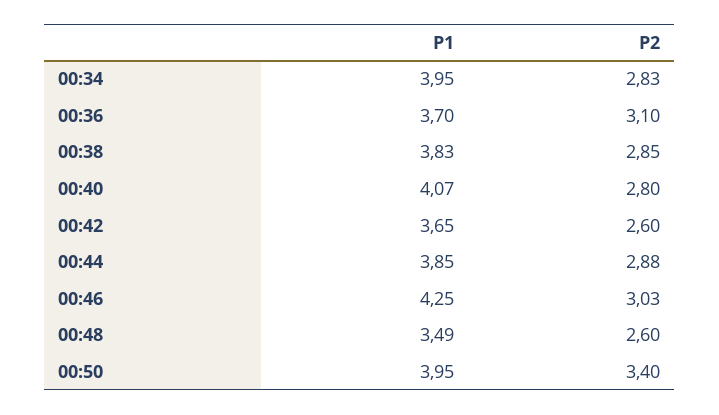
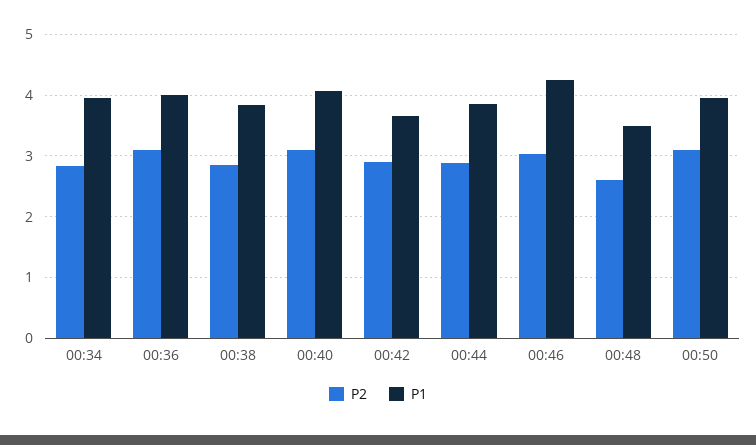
P1, 00:36: 3.7 -> 4
P2, 00:40: 2.8 -> 3.1
P2, 00:42: 2.6 -> 2.9
P2, 00:50: 3.4 -> 3.1

